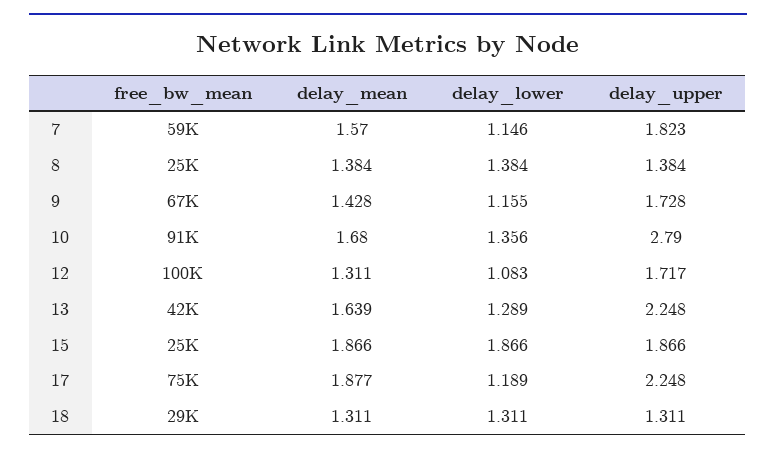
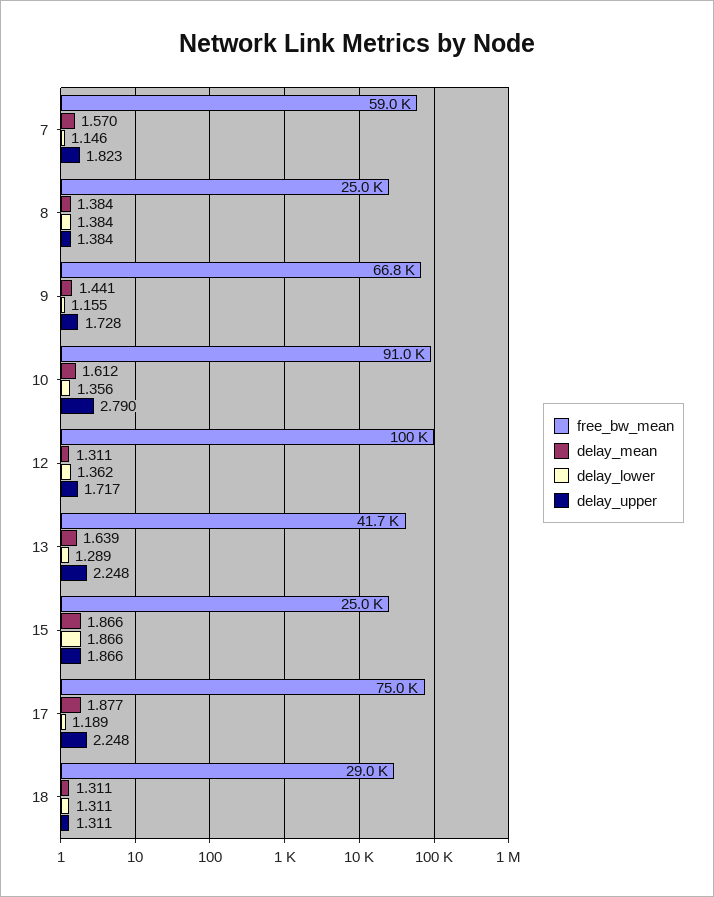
delay_mean, 9: 1.428 -> 1.441
delay_mean, 10: 1.68 -> 1.612
delay_lower, 12: 1.083 -> 1.362

